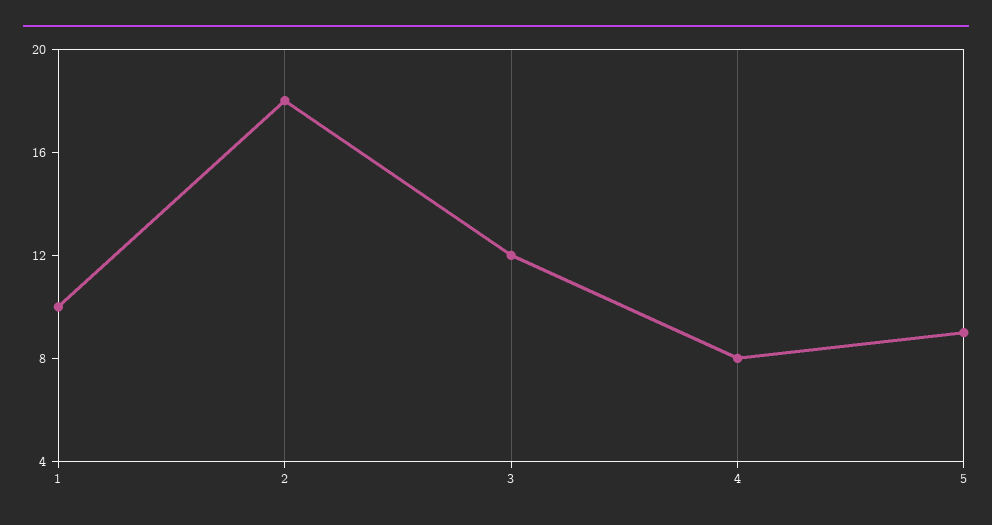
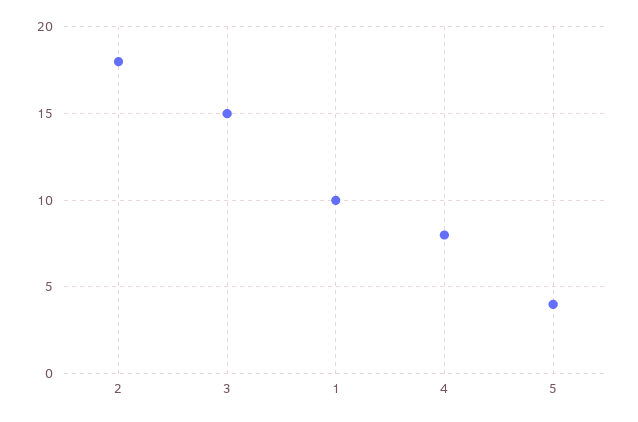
3: 12 -> 15
5: 9 -> 4

